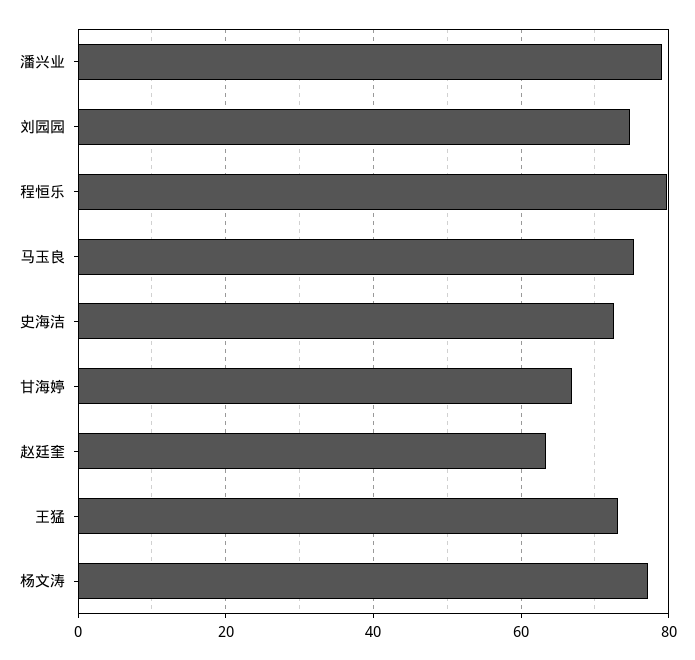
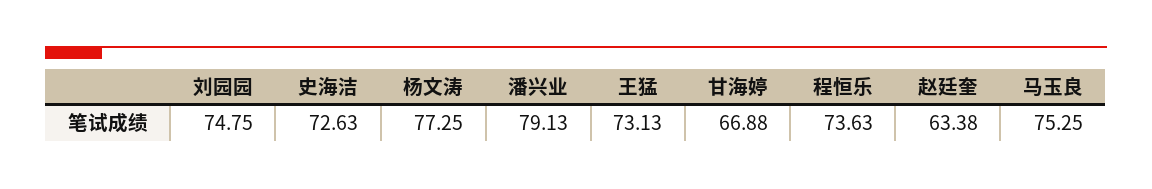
程恒乐: 80 -> 73.63

